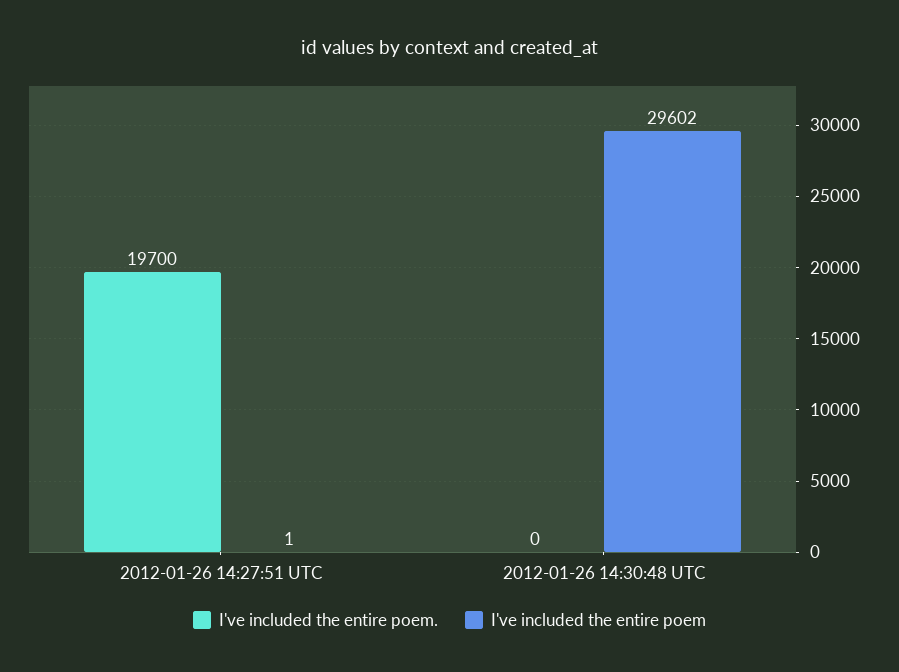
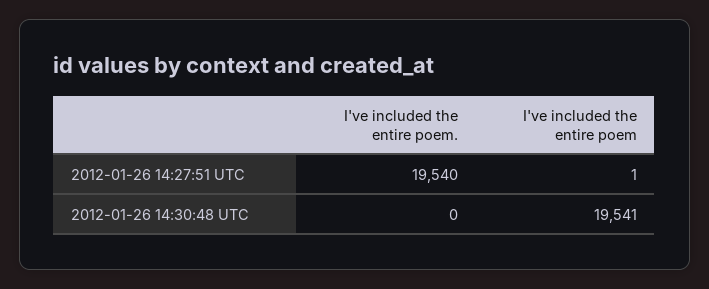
I've included the entire poem., 2012-01-26 14:27:51 UTC: 19700 -> 19540
I've included the entire poem, 2012-01-26 14:30:48 UTC: 29602 -> 19541

